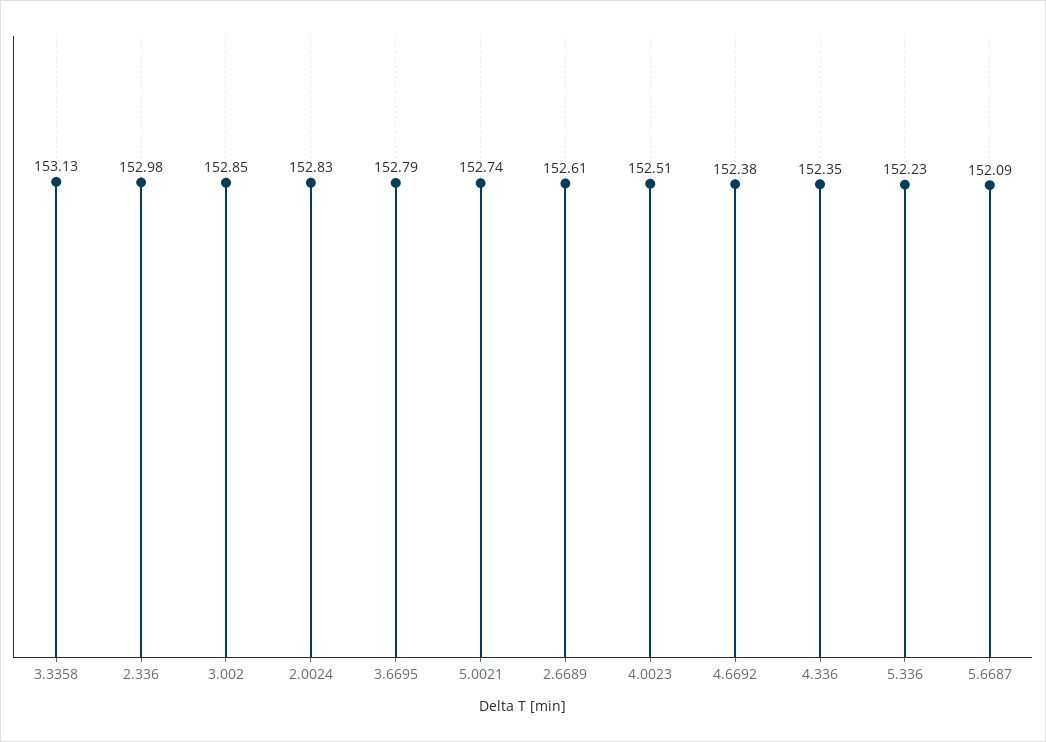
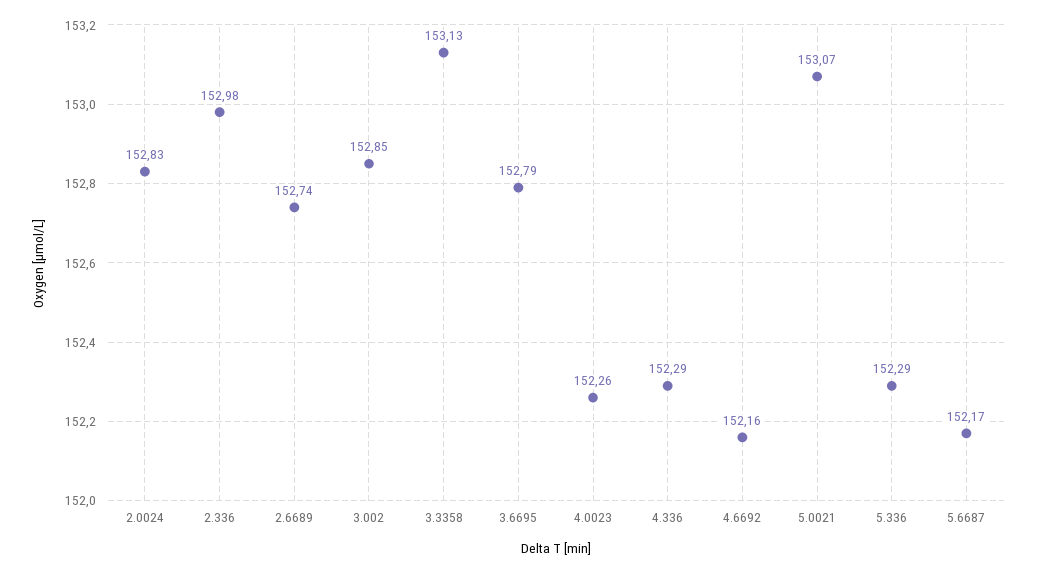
5.0021: 152.74 -> 153.07
2.6689: 152.61 -> 152.74
4.0023: 152.51 -> 152.26
4.6692: 152.38 -> 152.16
4.336: 152.35 -> 152.29
5.336: 152.23 -> 152.29
5.6687: 152.09 -> 152.17

